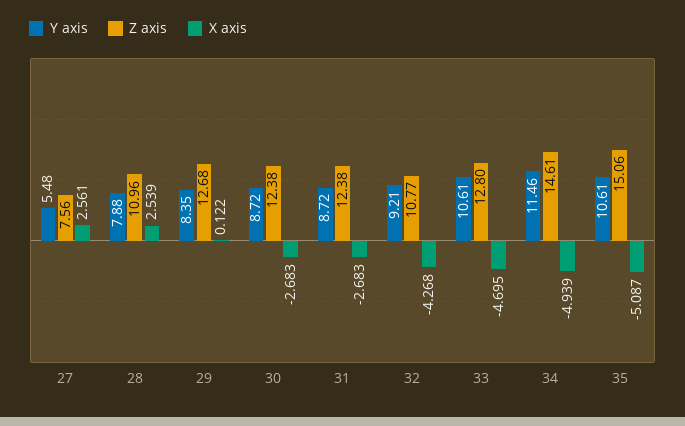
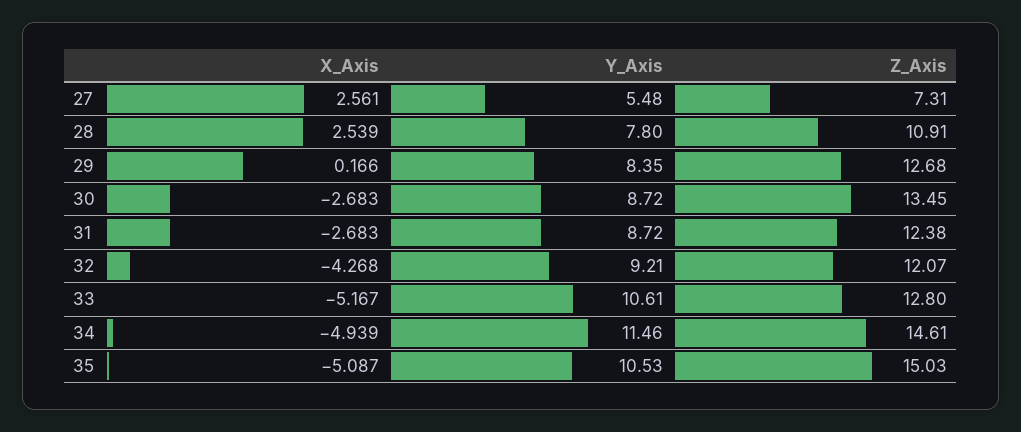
Z axis, 27: 7.56 -> 7.31
Y axis, 28: 7.88 -> 7.8
Z axis, 28: 10.96 -> 10.91
X axis, 29: 0.122 -> 0.166
Z axis, 30: 12.38 -> 13.45
Z axis, 32: 10.77 -> 12.07
X axis, 33: -4.695 -> -5.167
Y axis, 35: 10.61 -> 10.53
Z axis, 35: 15.06 -> 15.03

